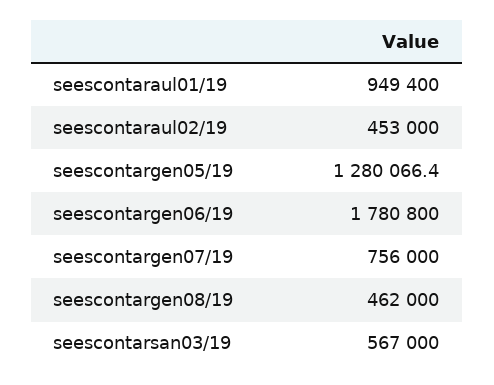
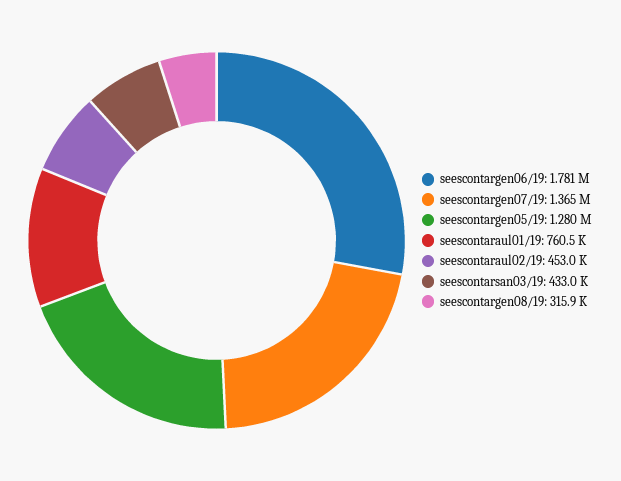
seescontaraul01/19: 949400 -> 760500
seescontargen07/19: 756000 -> 1365000
seescontargen08/19: 462000 -> 315900
seescontarsan03/19: 567000 -> 433000

